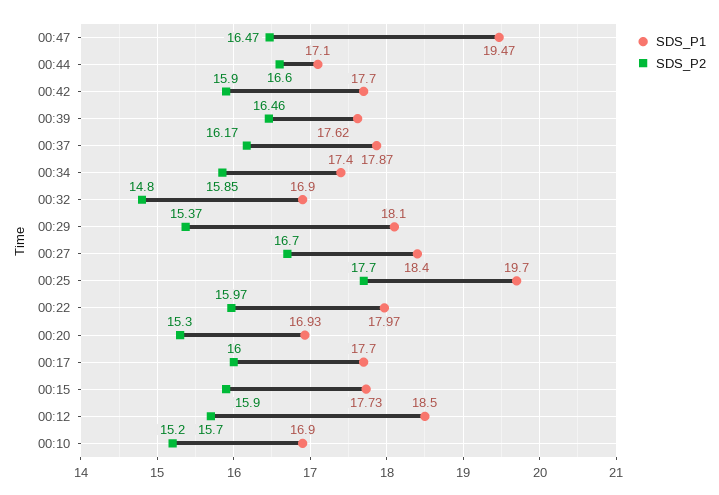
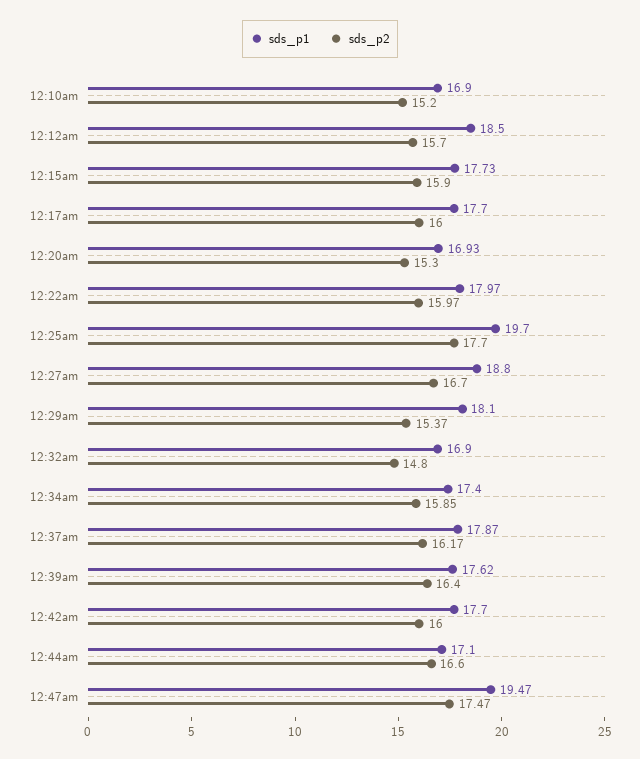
SDS_P2, 00:47: 16.47 -> 17.47
SDS_P2, 00:42: 15.9 -> 16
SDS_P2, 00:39: 16.46 -> 16.4
SDS_P1, 00:27: 18.4 -> 18.8

